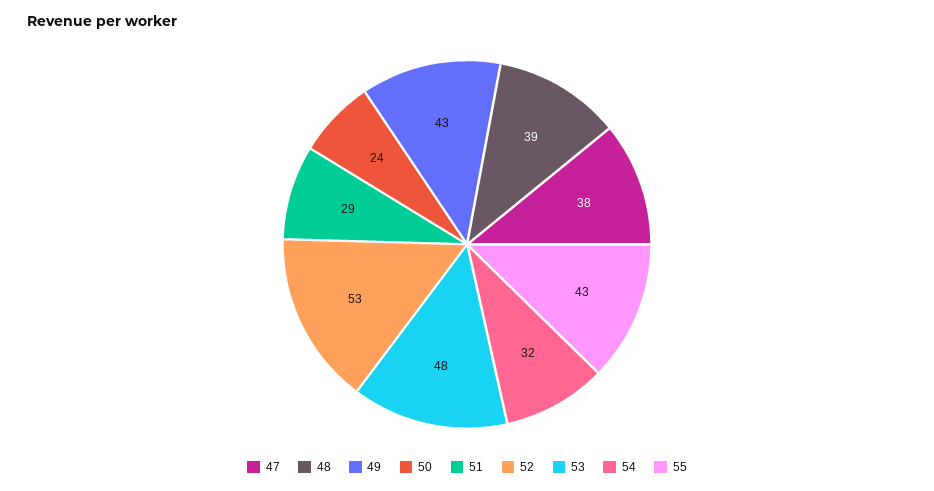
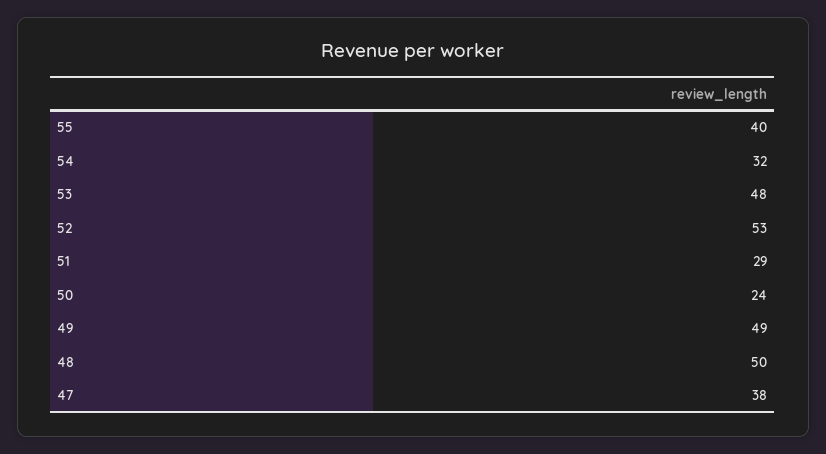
48: 39 -> 50
49: 43 -> 49
55: 43 -> 40

